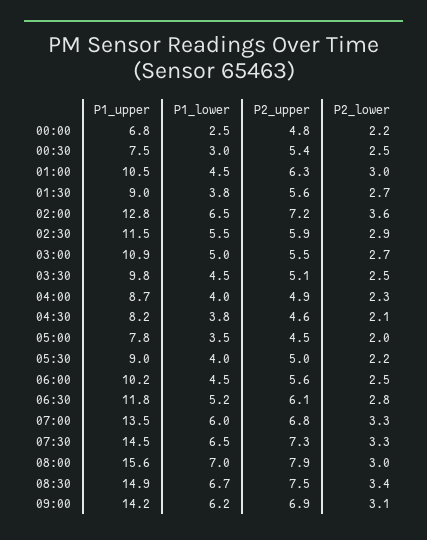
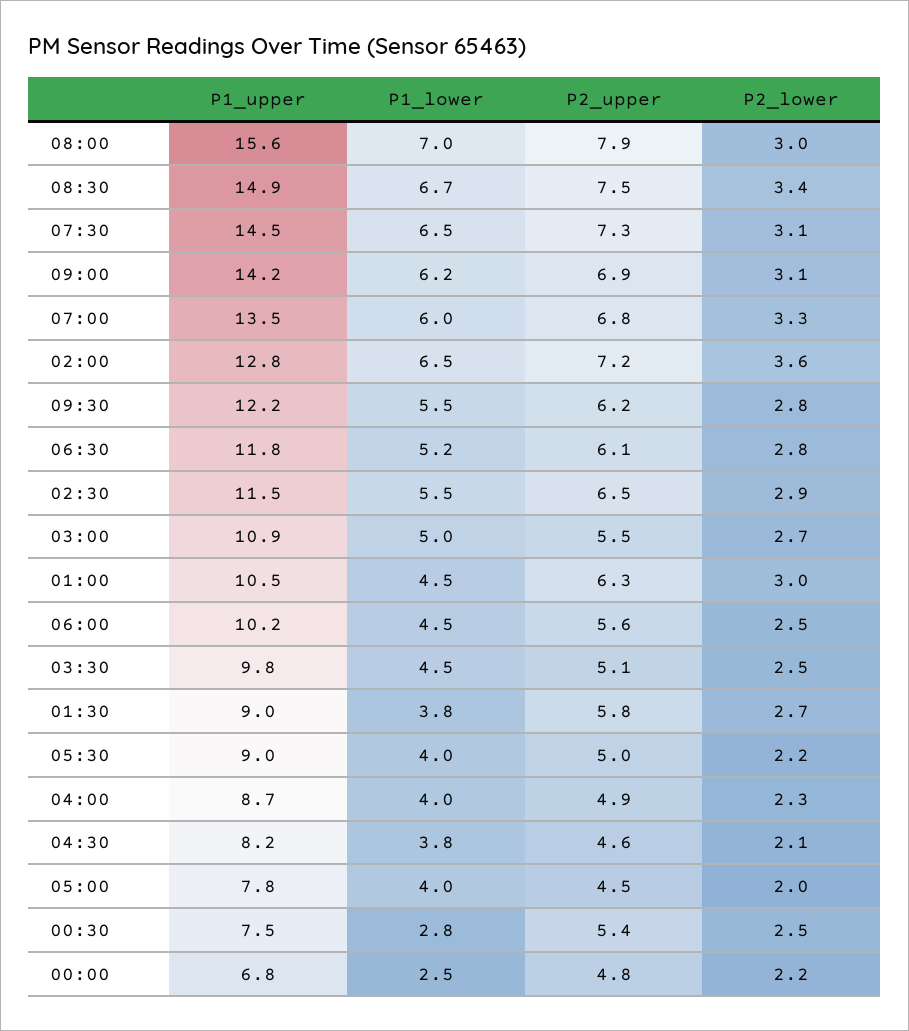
P1_lower, 00:30: 3 -> 2.8
P2_upper, 01:30: 5.6 -> 5.8
P2_upper, 02:30: 5.9 -> 6.5
P1_lower, 05:00: 3.5 -> 4
P2_lower, 07:30: 3.3 -> 3.1
P1_upper, 09:30: none -> 12.2
P1_lower, 09:30: none -> 5.5
P2_upper, 09:30: none -> 6.2
P2_lower, 09:30: none -> 2.8

